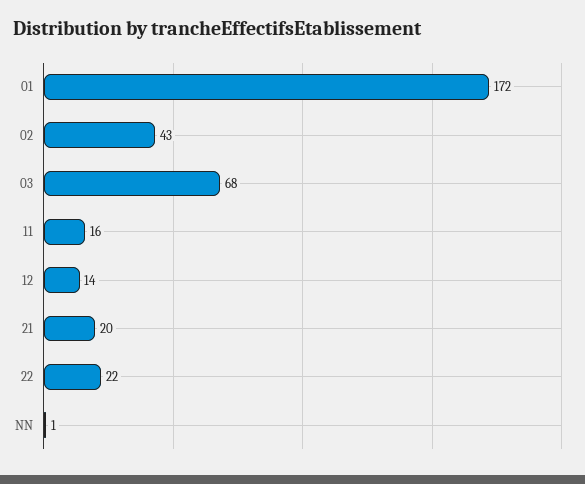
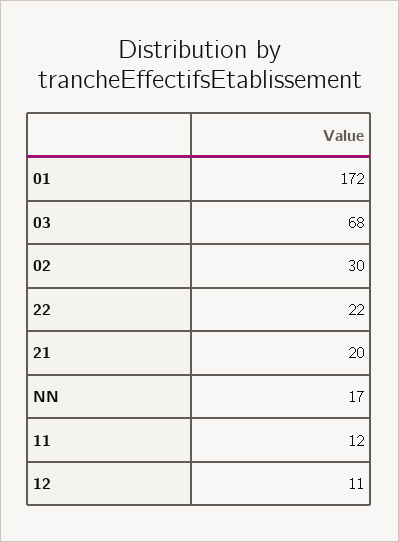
02: 43 -> 30
11: 16 -> 12
12: 14 -> 11
NN: 1 -> 17

